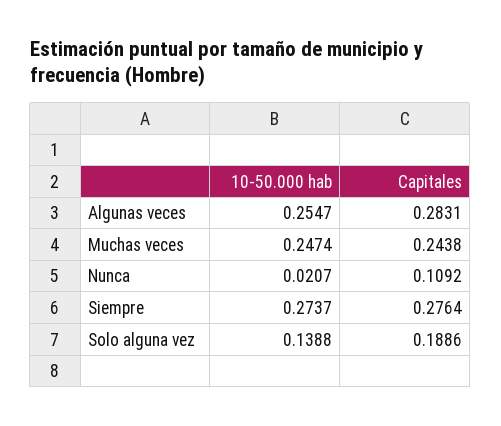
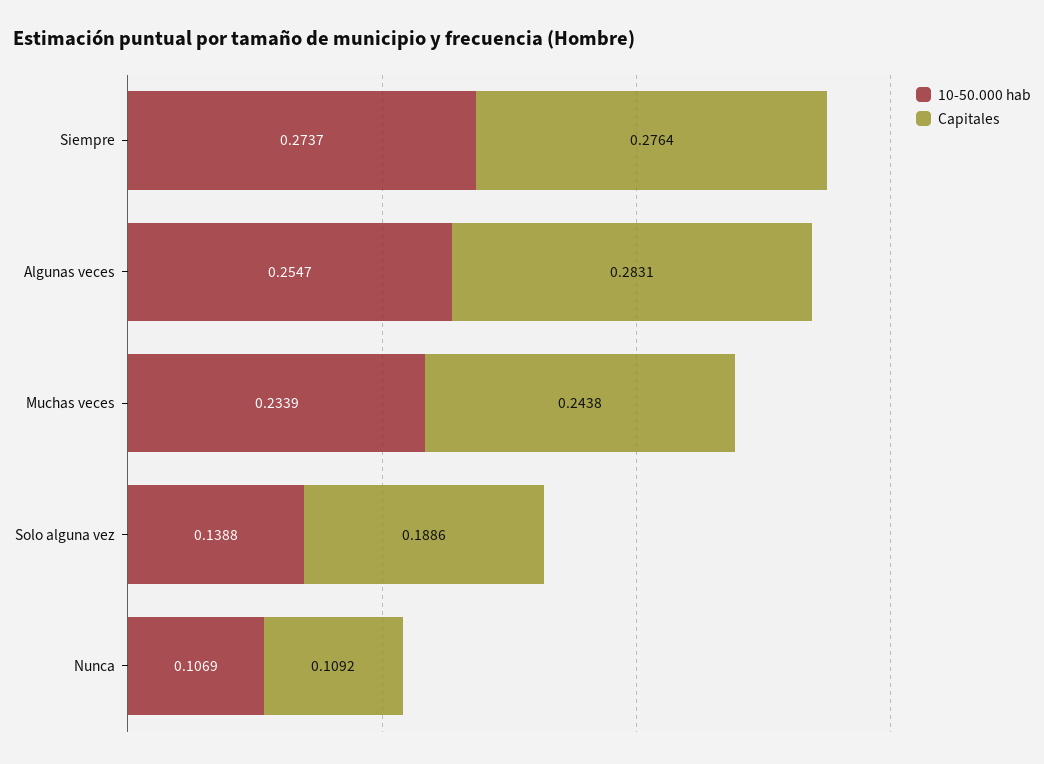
10-50.000 hab, Muchas veces: 0.2474 -> 0.2339
10-50.000 hab, Nunca: 0.0207 -> 0.1069

